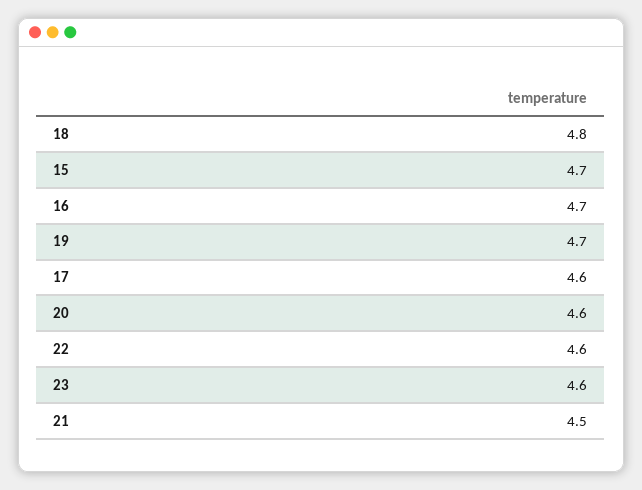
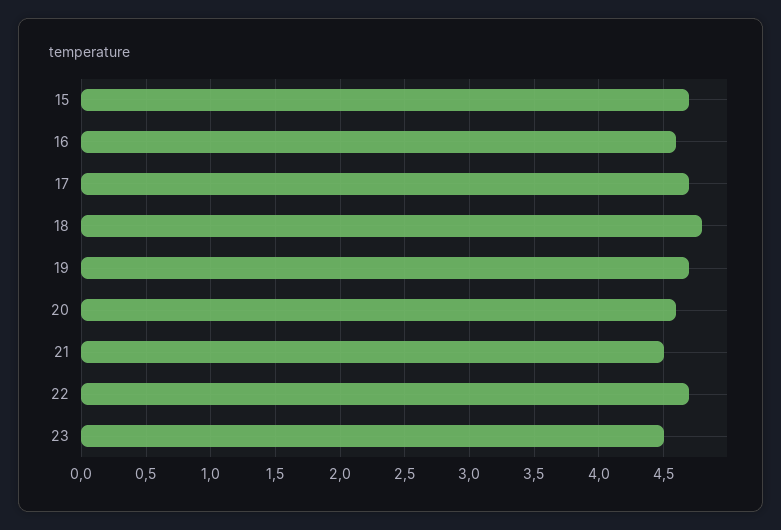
16: 4.7 -> 4.6
17: 4.6 -> 4.7
22: 4.6 -> 4.7
23: 4.6 -> 4.5

